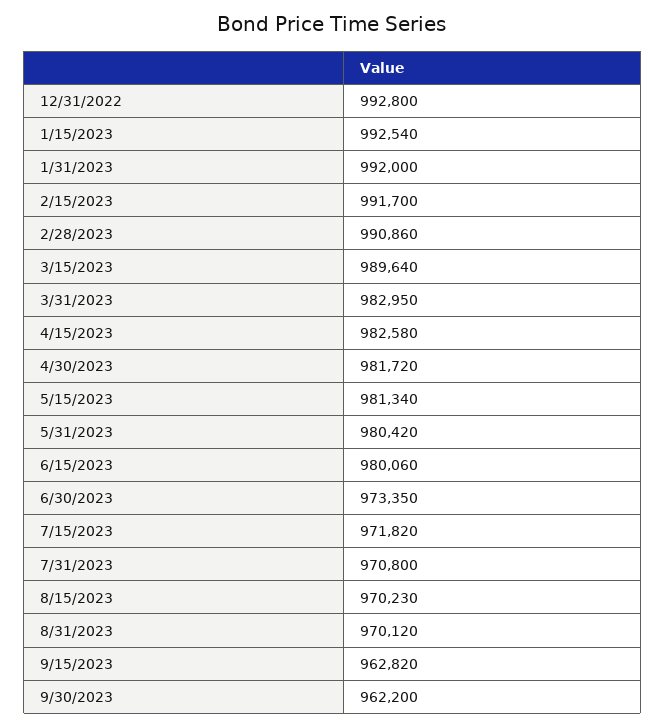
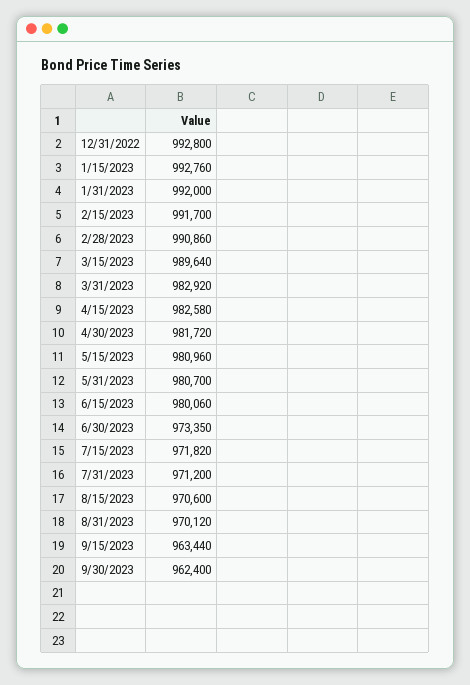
1/15/2023: 992540 -> 992760
3/31/2023: 982950 -> 982920
5/15/2023: 981340 -> 980960
5/31/2023: 980420 -> 980700
7/31/2023: 970800 -> 971200
8/15/2023: 970230 -> 970600
9/15/2023: 962820 -> 963440
9/30/2023: 962200 -> 962400

